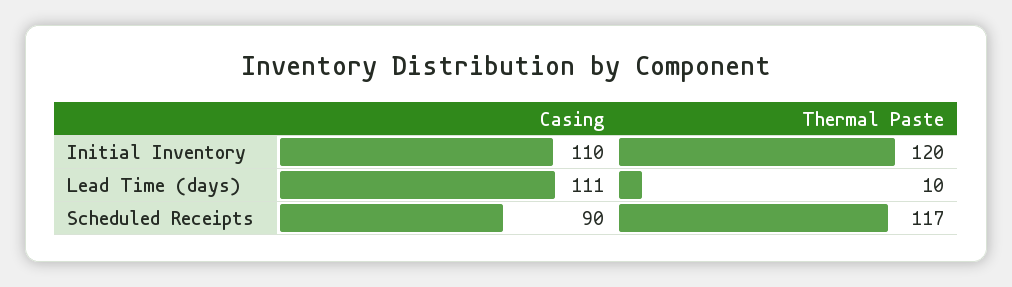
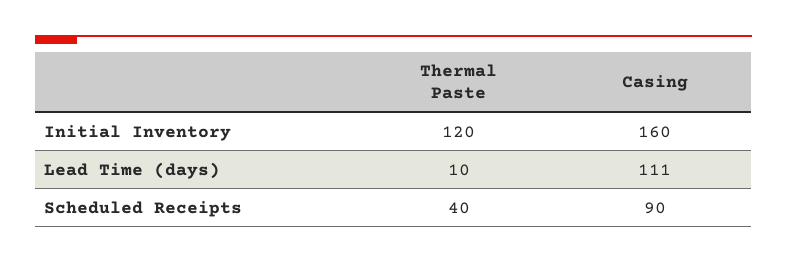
Casing, Initial Inventory: 110 -> 160
Thermal Paste, Scheduled Receipts: 117 -> 40

